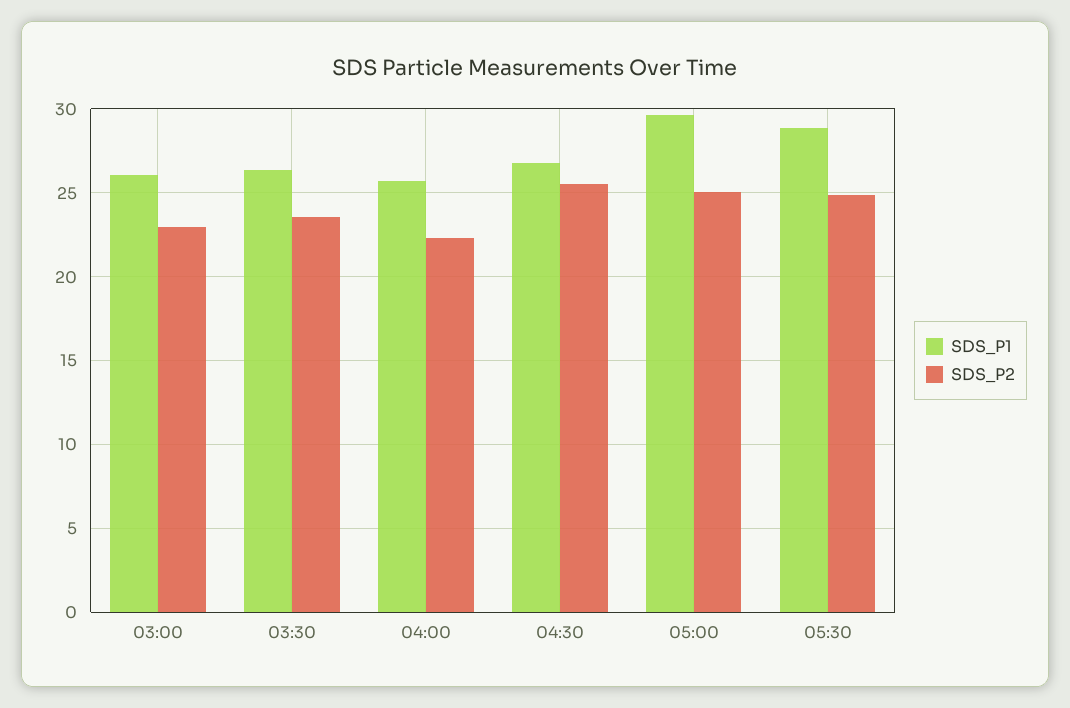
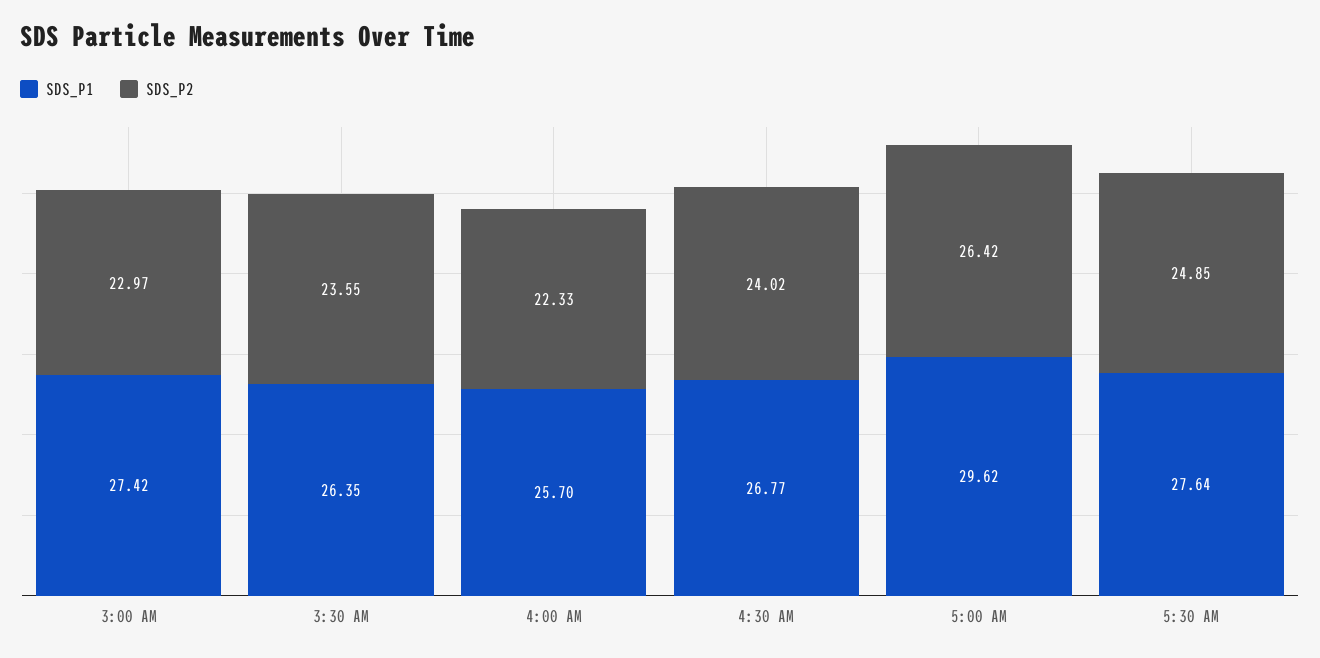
SDS_P1, 03:00: 26 -> 27.42
SDS_P2, 04:30: 25.5 -> 24.02
SDS_P2, 05:00: 25 -> 26.42
SDS_P1, 05:30: 29 -> 27.64

